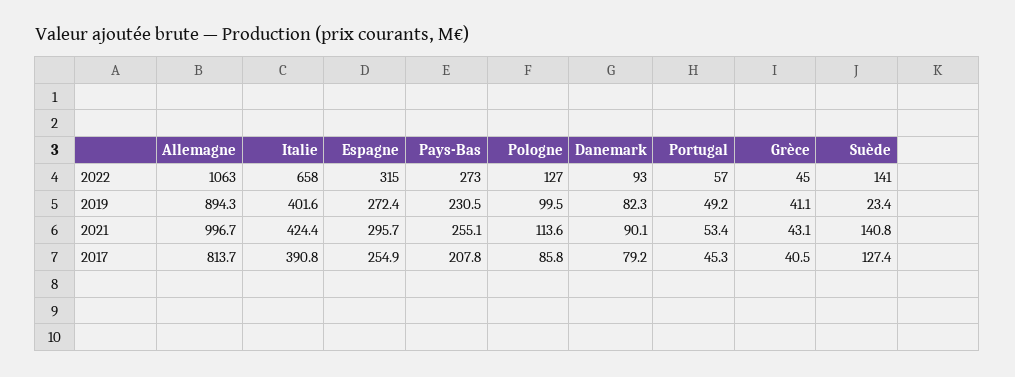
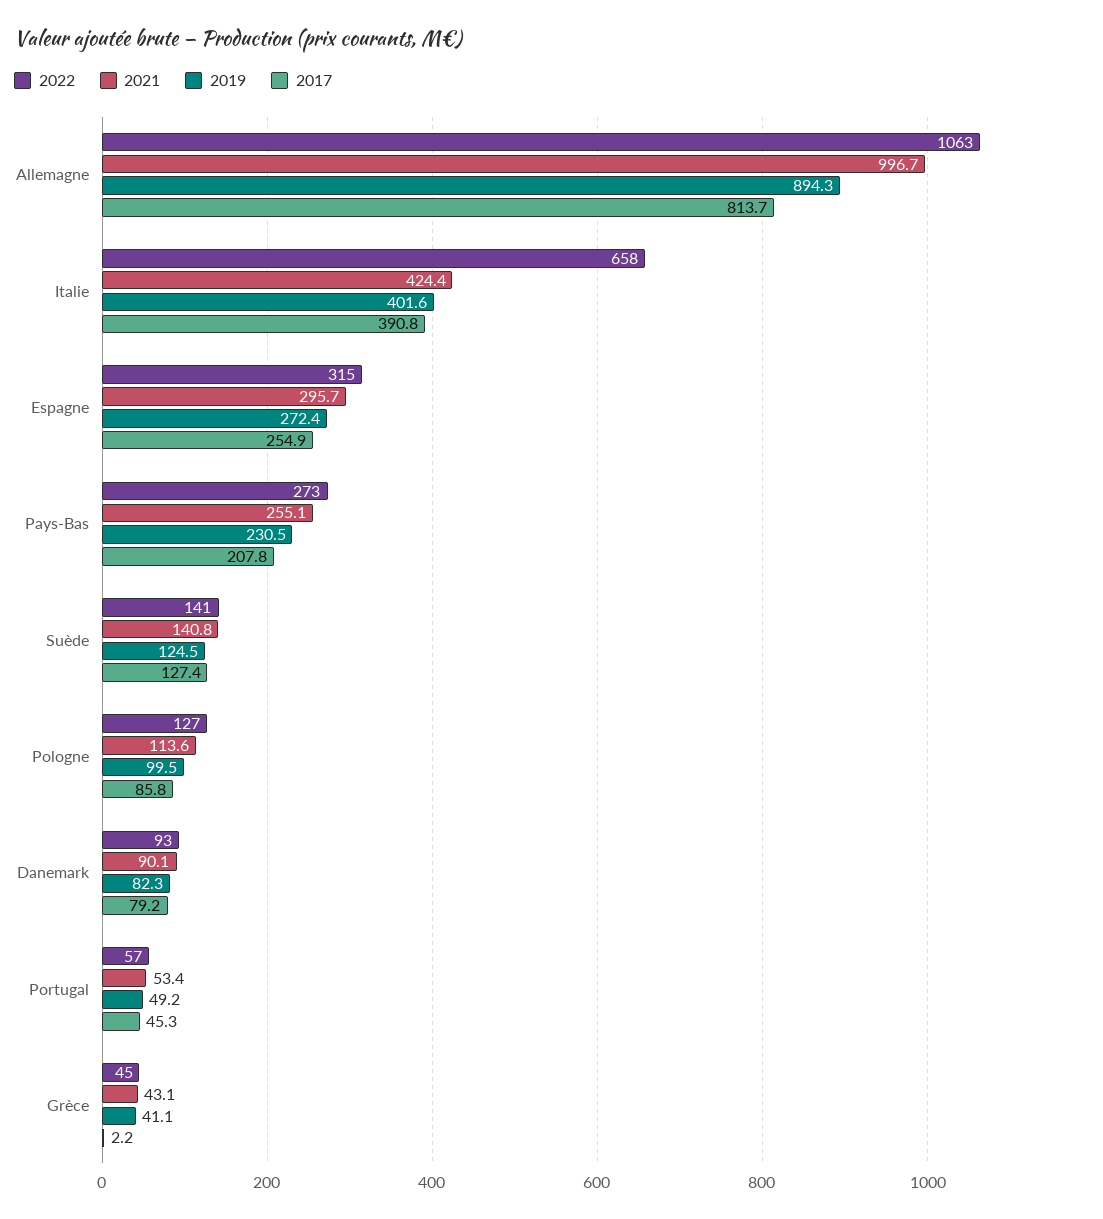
2019, Suède: 23.4 -> 124.5
2017, Grèce: 40.5 -> 2.2

